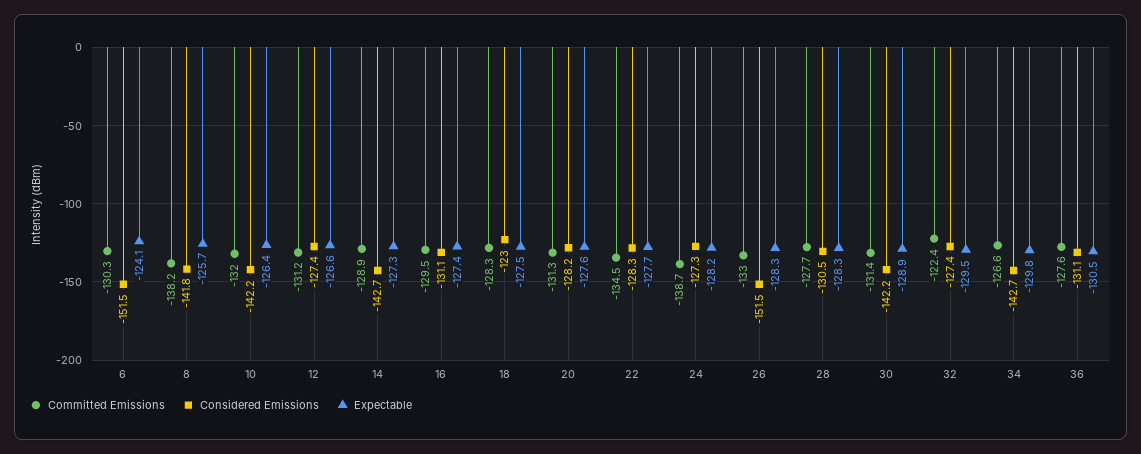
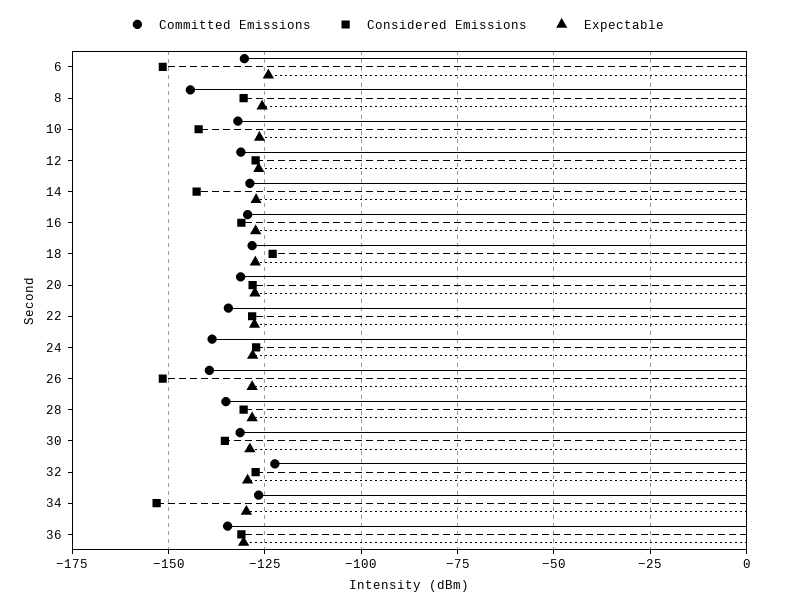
Committed Emissions, 8: -138.2 -> -145
Considered Emissions, 8: -141.8 -> -130
Committed Emissions, 26: -133 -> -140
Committed Emissions, 28: -127.7 -> -135
Considered Emissions, 30: -142.2 -> -135
Considered Emissions, 34: -142.7 -> -152.5
Committed Emissions, 36: -127.6 -> -135

